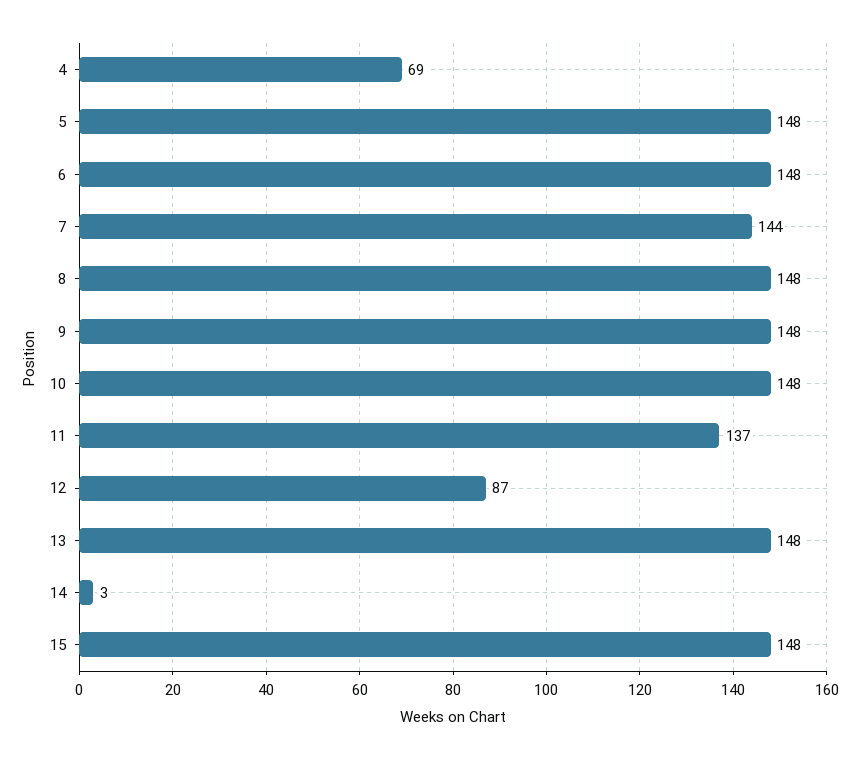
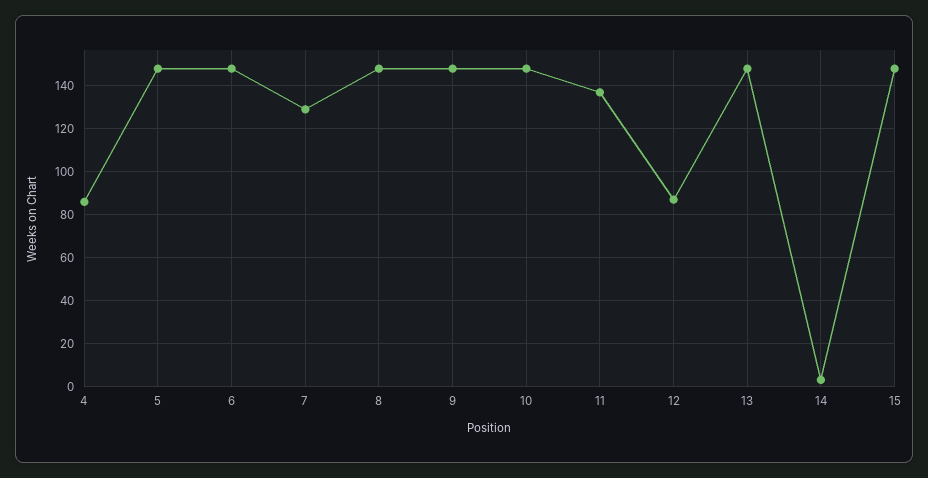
4: 69 -> 85
7: 144 -> 130

